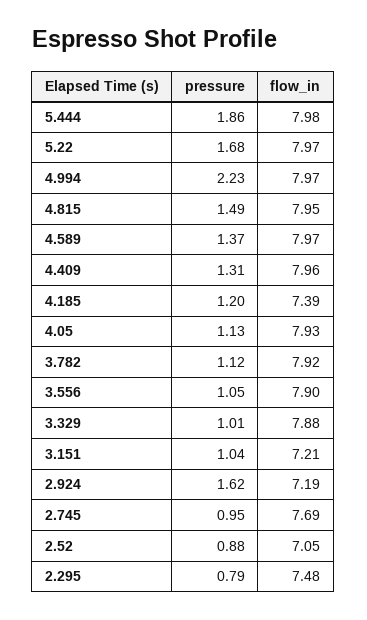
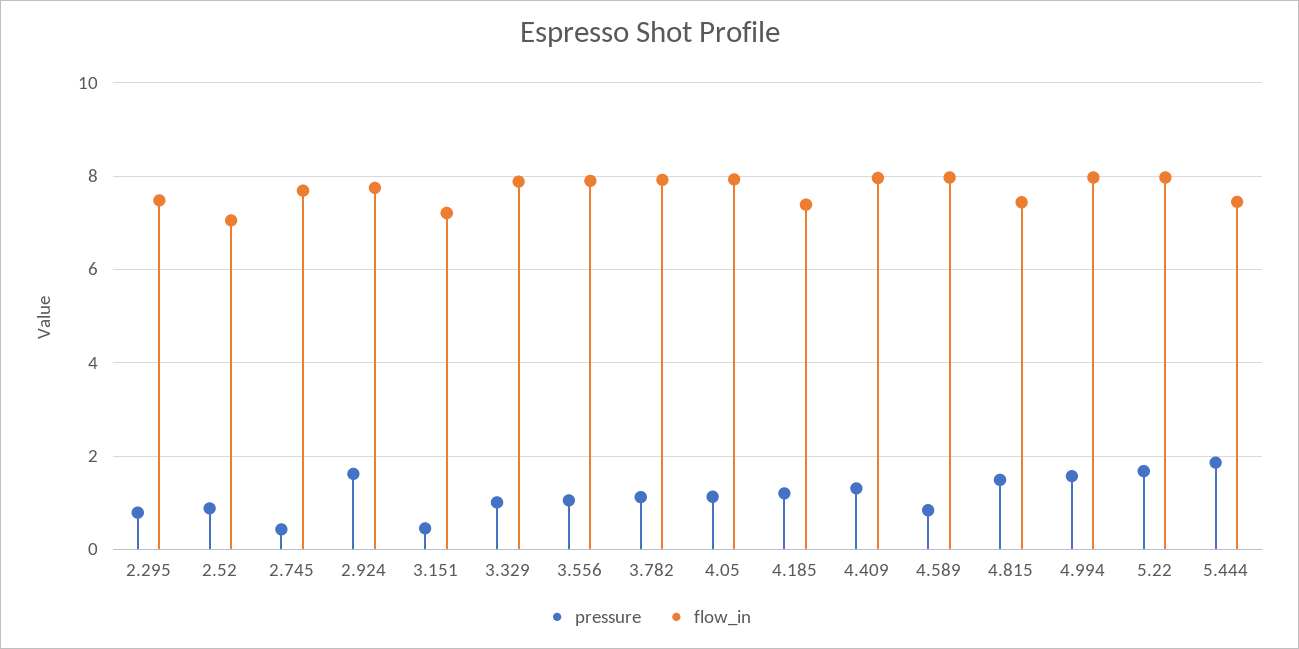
flow_in, 5.444: 7.98 -> 7.4
pressure, 4.994: 2.23 -> 1.6
flow_in, 4.815: 7.95 -> 7.4
pressure, 4.589: 1.37 -> 0.8
pressure, 3.151: 1.04 -> 0.4
flow_in, 2.924: 7.19 -> 7.8
pressure, 2.745: 0.95 -> 0.4

